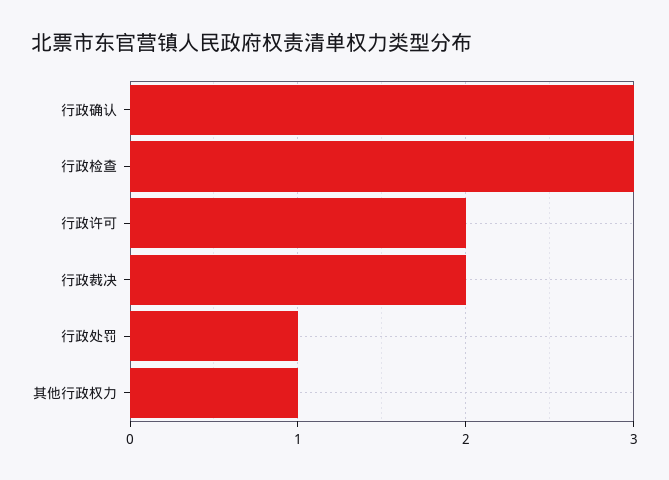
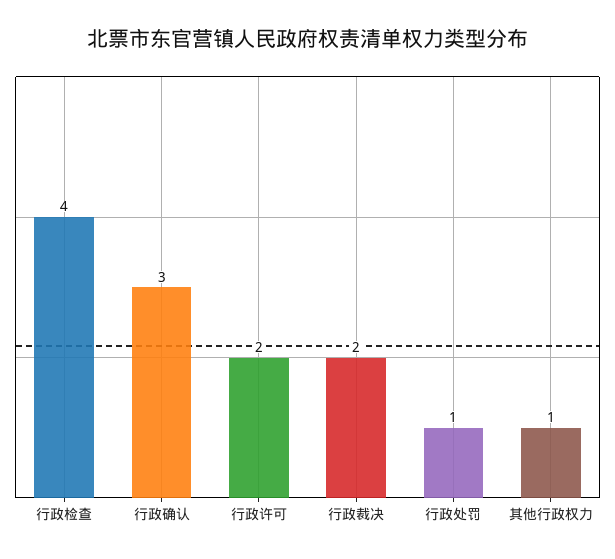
行政检查: 3 -> 4

